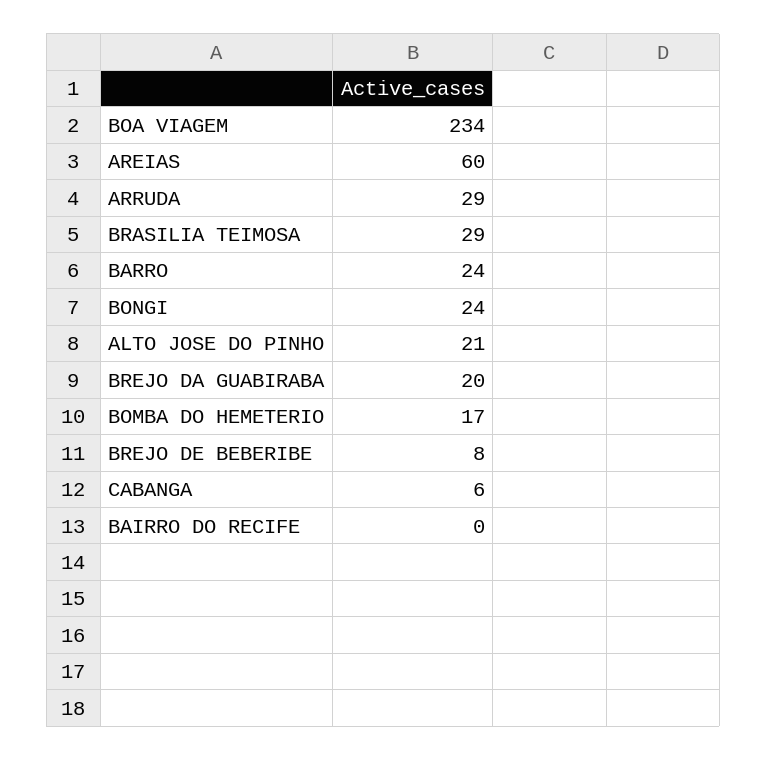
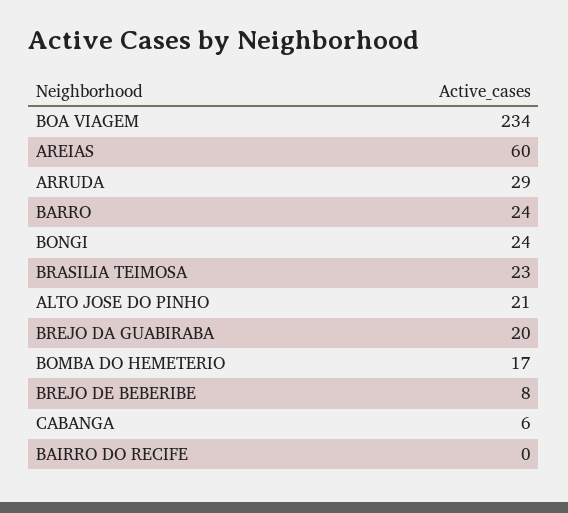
BRASILIA TEIMOSA: 29 -> 23

